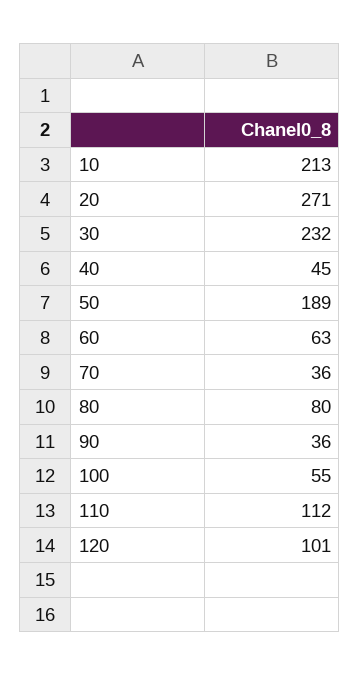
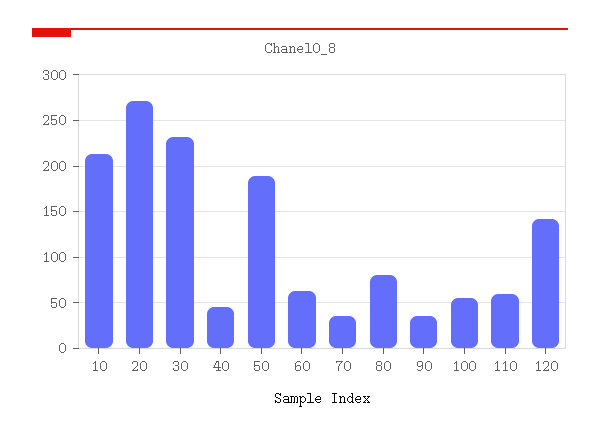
110: 112 -> 60
120: 101 -> 140

